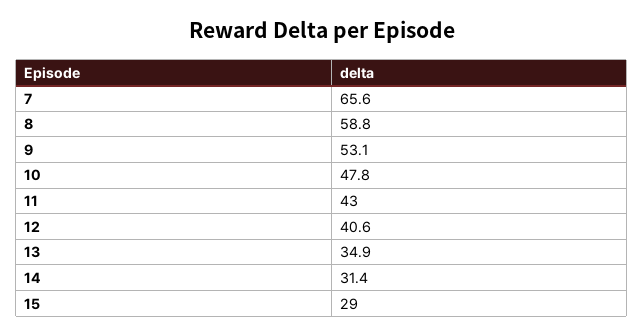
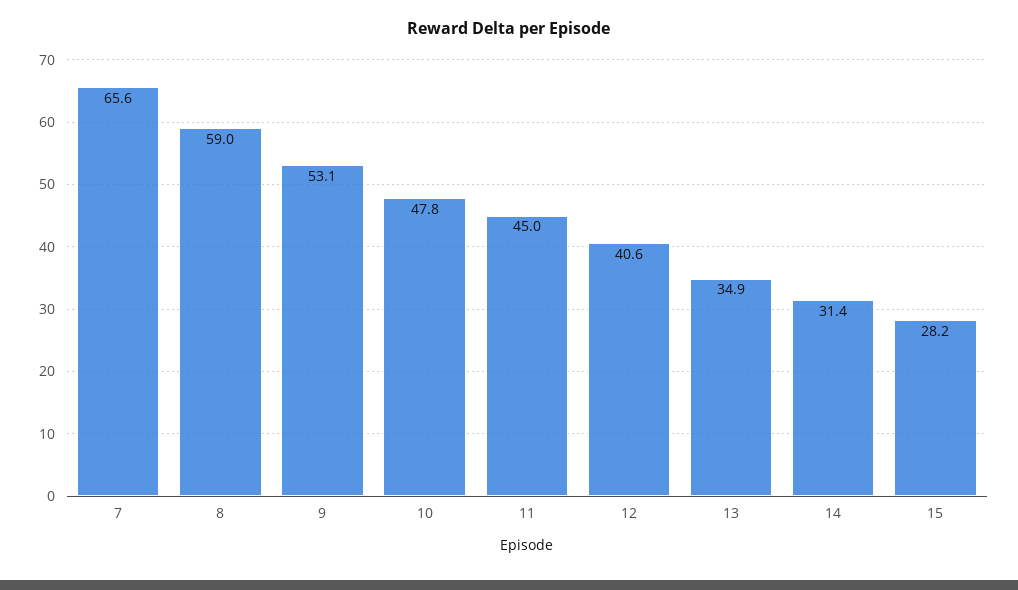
8: 58.8 -> 59
11: 43 -> 45
15: 29 -> 28.2

